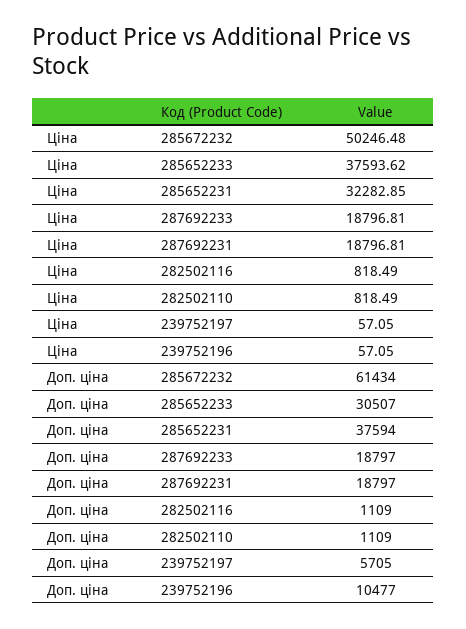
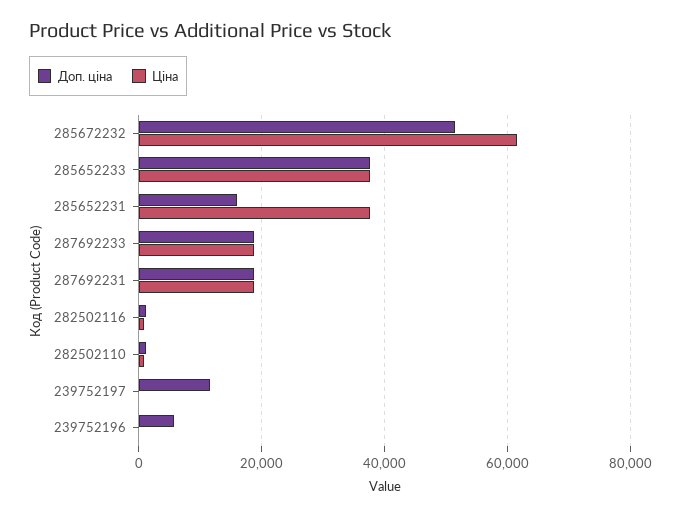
Ціна, 285672232: 50246.48 -> 62000
Ціна, 285652231: 32282.85 -> 38000
Доп. ціна, 285672232: 61434 -> 52000
Доп. ціна, 285652233: 30507 -> 38000
Доп. ціна, 285652231: 37594 -> 16000
Доп. ціна, 239752197: 5705 -> 12000
Доп. ціна, 239752196: 10477 -> 6000

